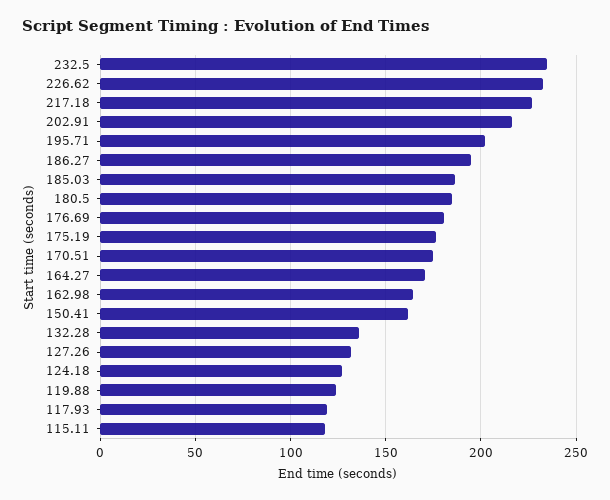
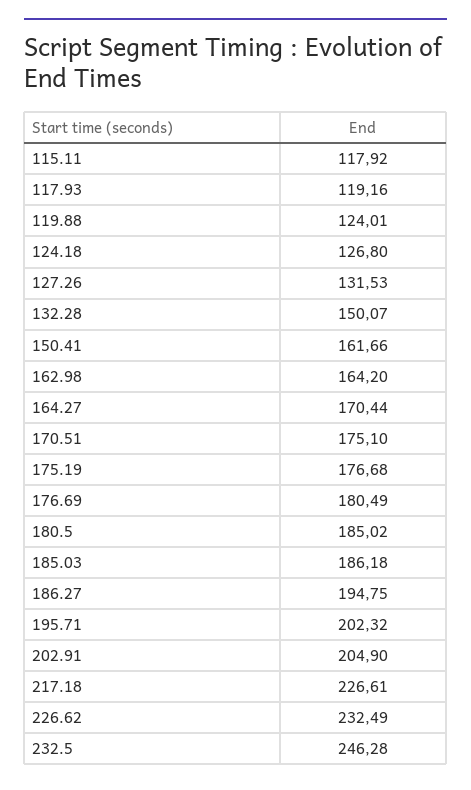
232.5: 235 -> 246.28
202.91: 215 -> 204.9
132.28: 135 -> 150.07

